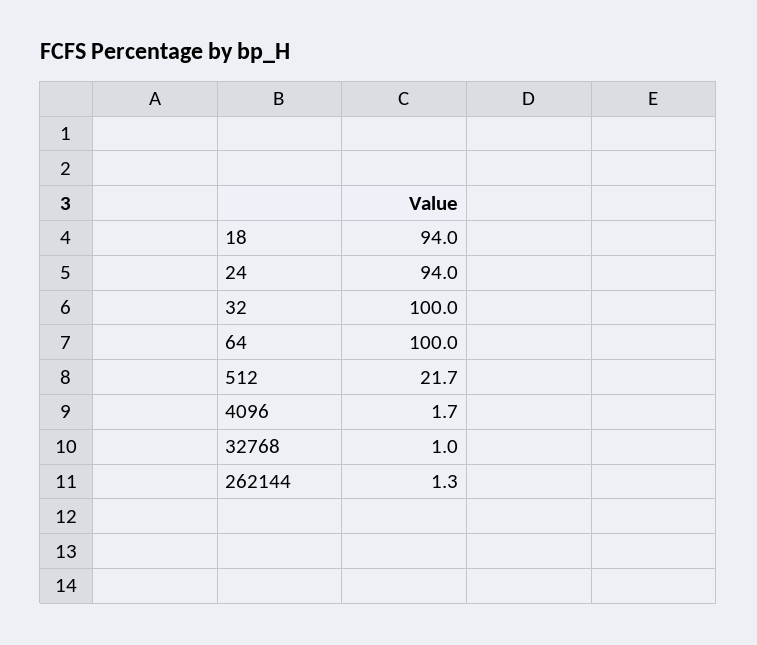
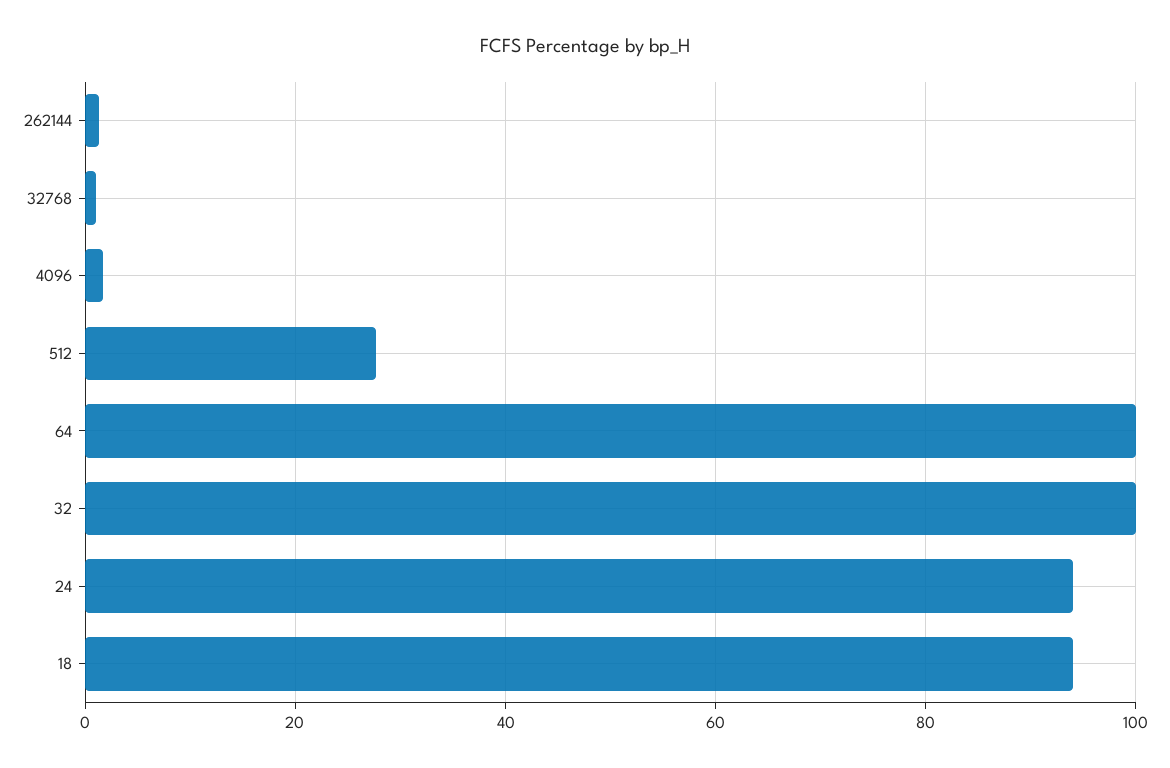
512: 21.7 -> 28

